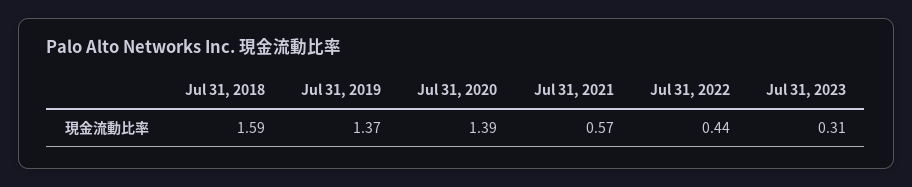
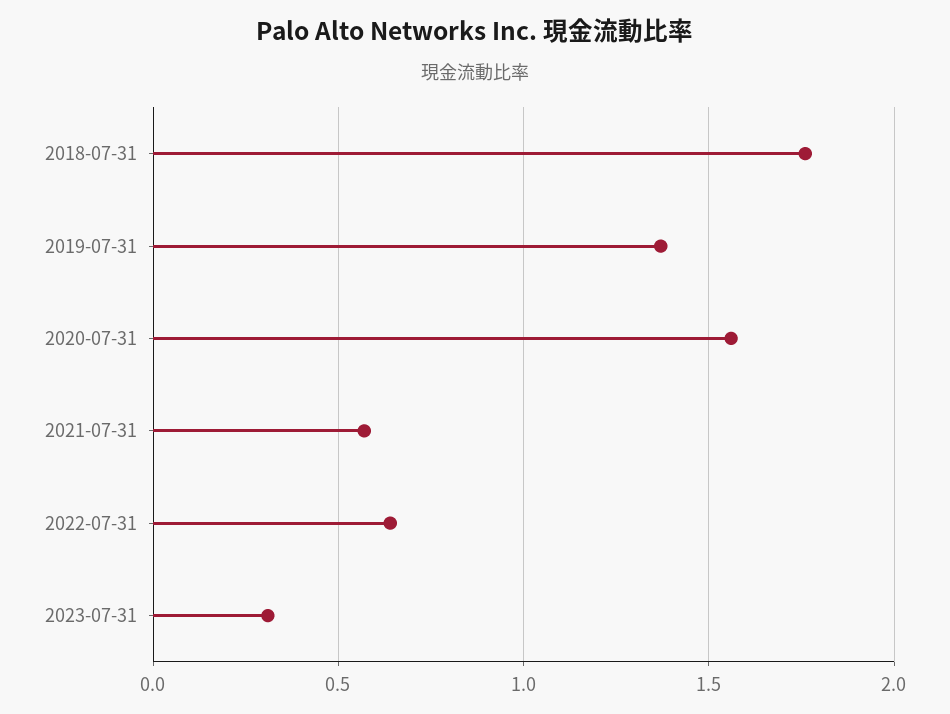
Jul 31, 2018: 1.59 -> 1.75
Jul 31, 2020: 1.39 -> 1.55
Jul 31, 2022: 0.44 -> 0.65

